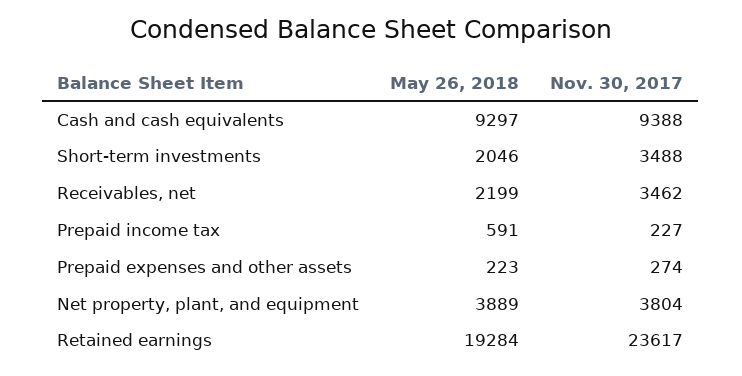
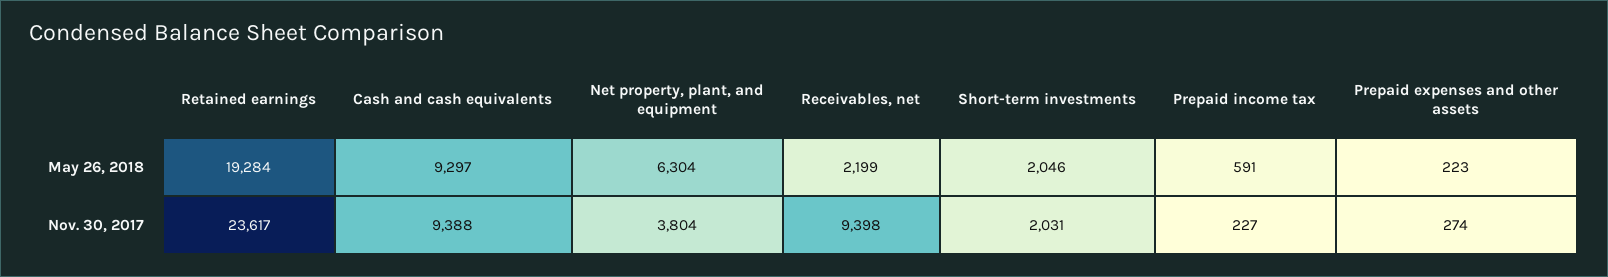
Nov. 30, 2017, Short-term investments: 3488 -> 2031
Nov. 30, 2017, Receivables, net: 3462 -> 9398
May 26, 2018, Net property, plant, and equipment: 3889 -> 6304

